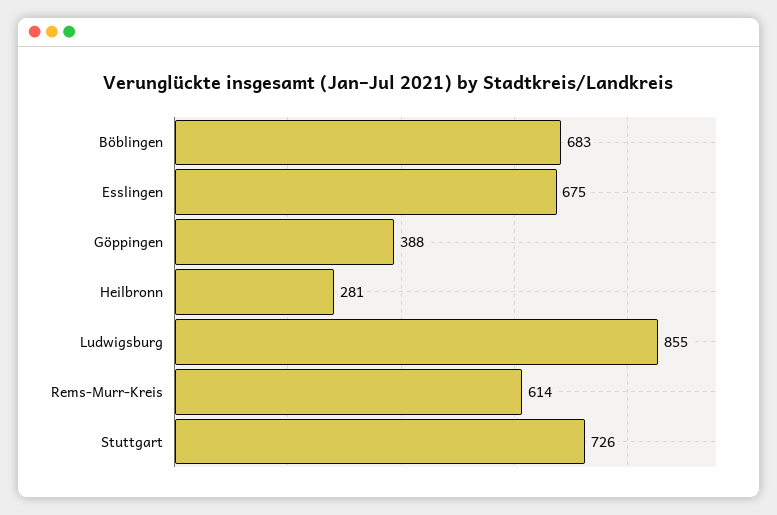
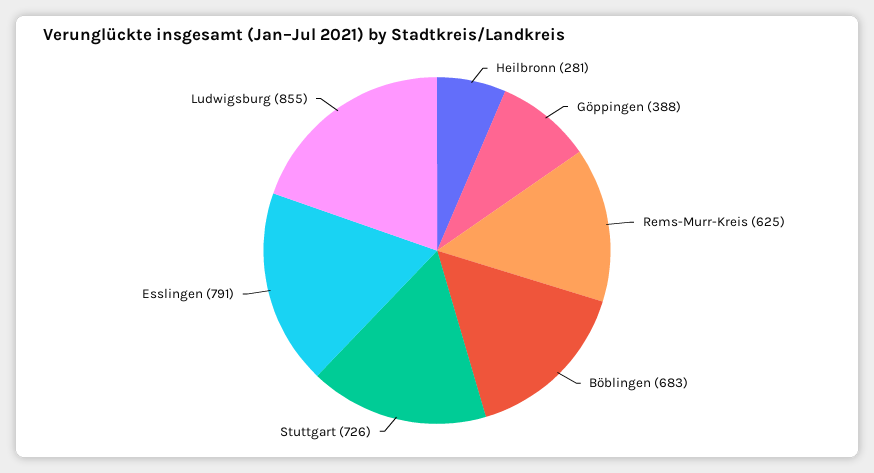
Esslingen: 675 -> 791
Rems-Murr-Kreis: 614 -> 625

